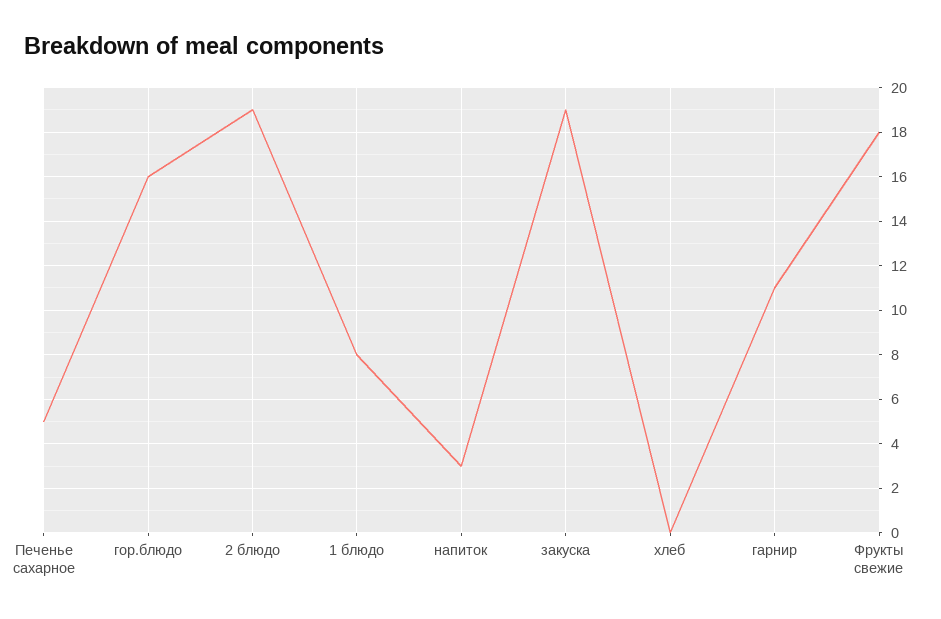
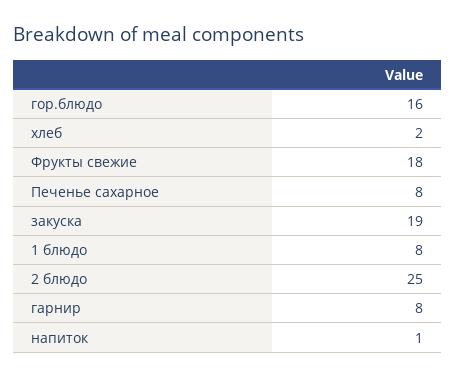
Печенье сахарное: 5 -> 8
2 блюдо: 19 -> 25
напиток: 3 -> 1
хлеб: 0 -> 2
гарнир: 11 -> 8

